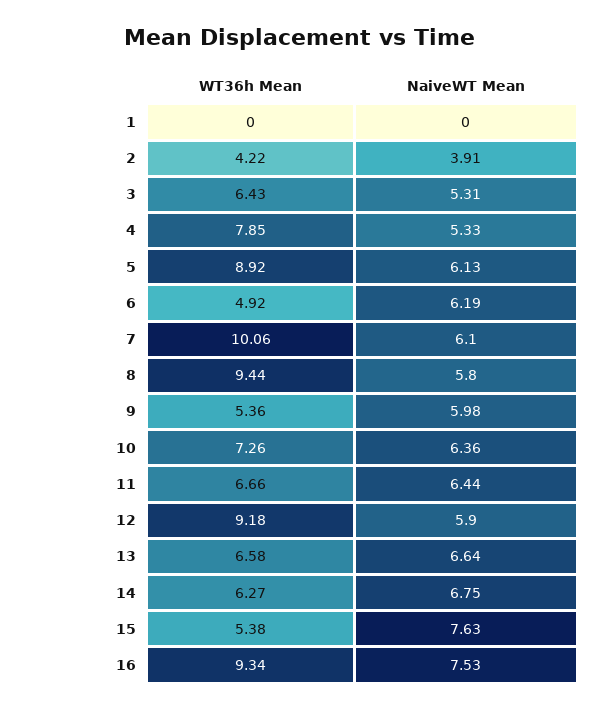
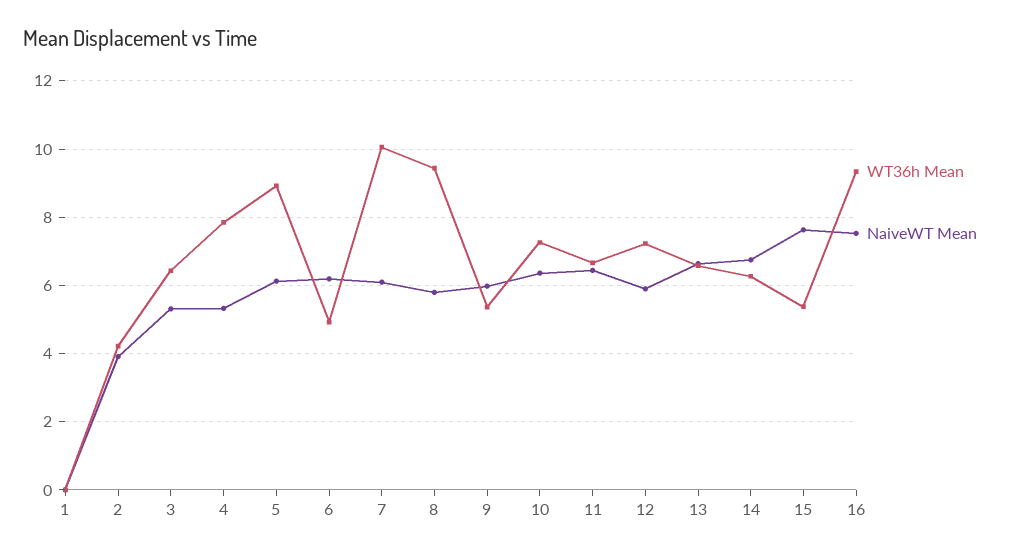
WT36h Mean, 12: 9.18 -> 7.2

